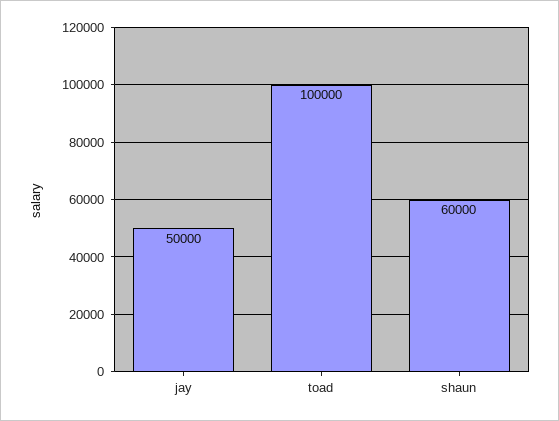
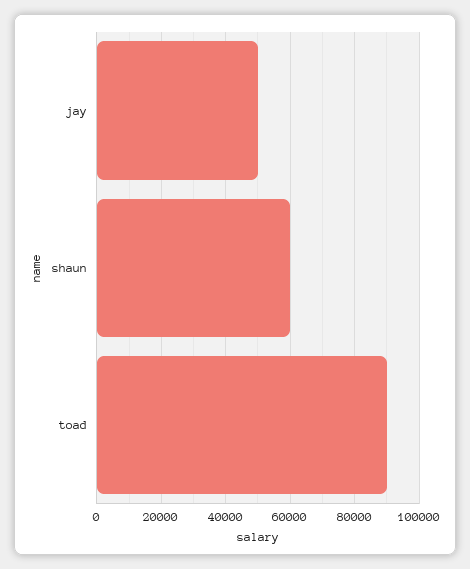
toad: 100000 -> 90000

